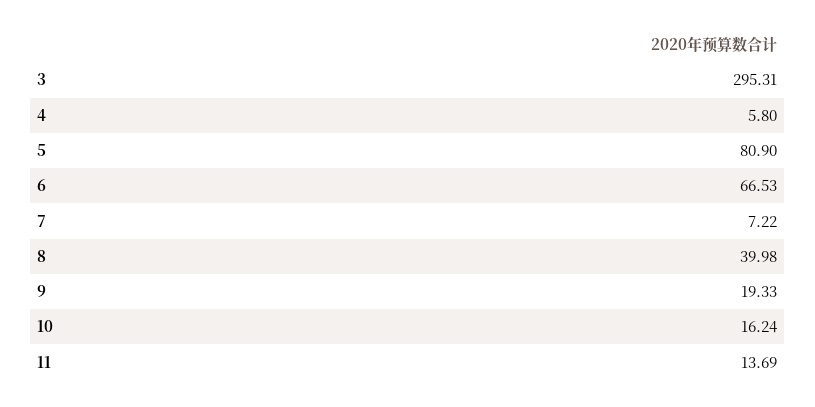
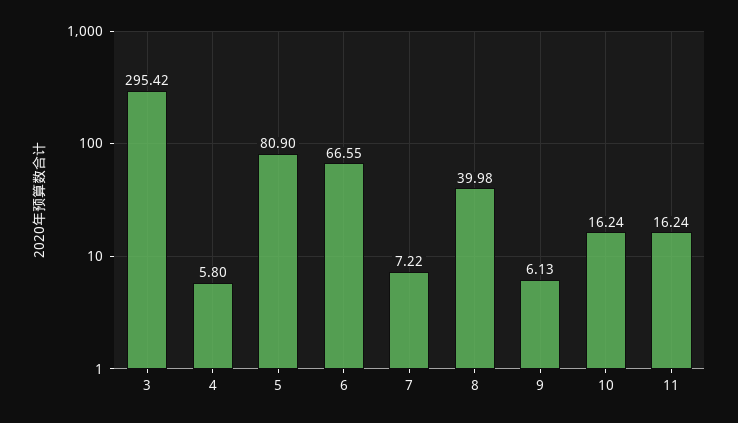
3: 295.31 -> 295.42
6: 66.53 -> 66.55
9: 19.33 -> 6.13
11: 13.69 -> 16.24

